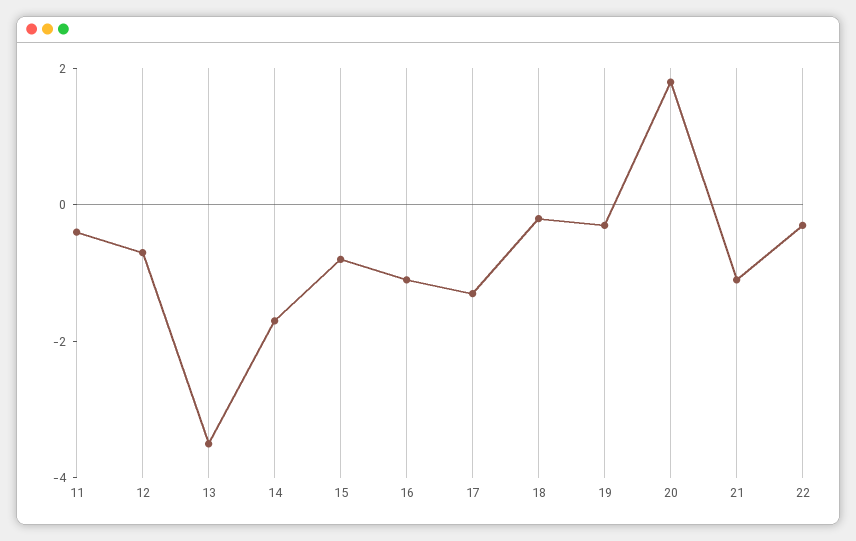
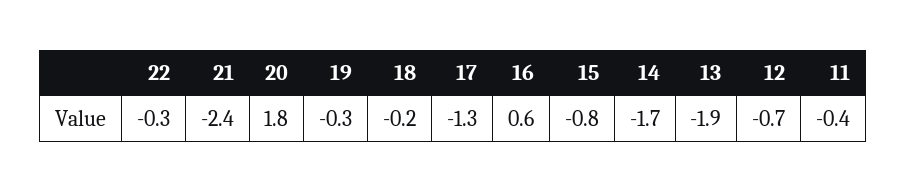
13: -3.5 -> -1.9
16: -1 -> 0.6
21: -1 -> -2.4

